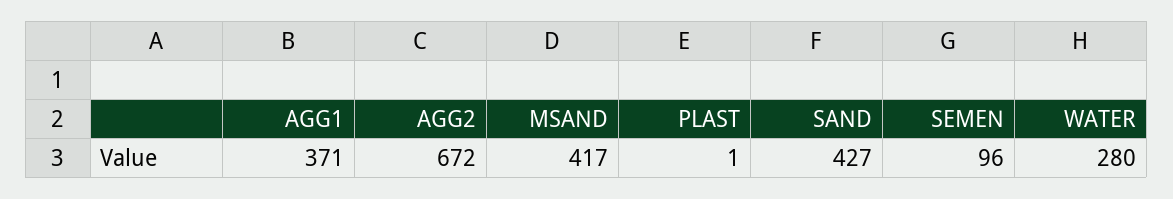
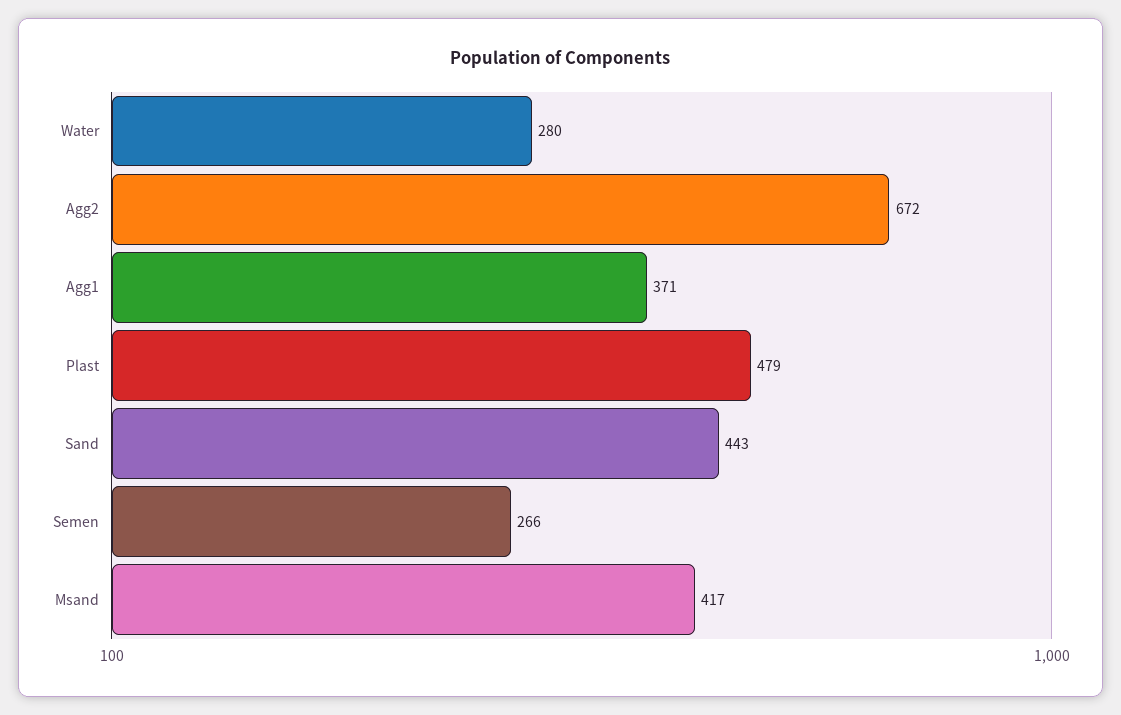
PLAST: 1 -> 479
SAND: 427 -> 443
SEMEN: 96 -> 266

